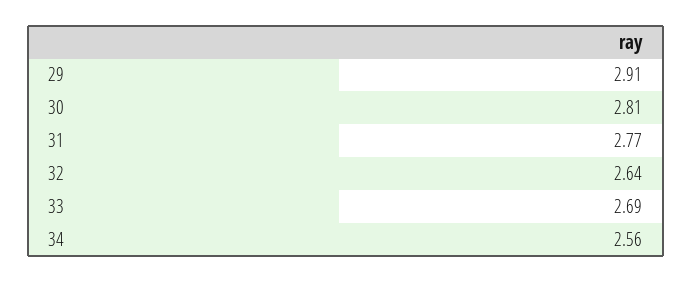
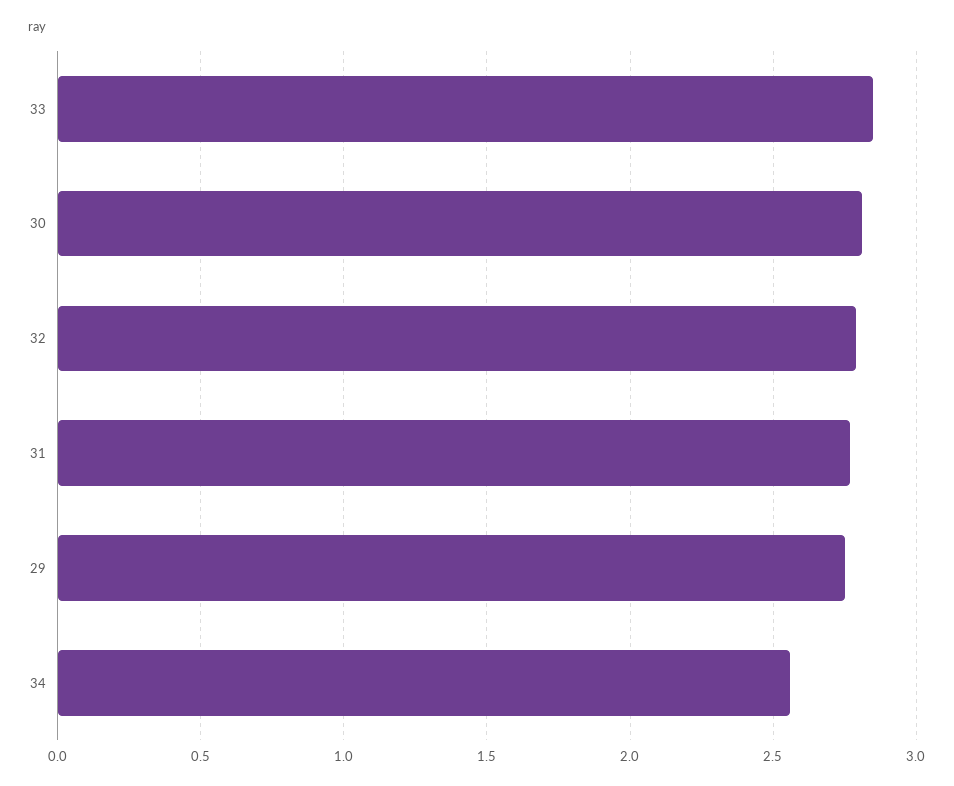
29: 2.91 -> 2.75
32: 2.64 -> 2.8
33: 2.69 -> 2.85

